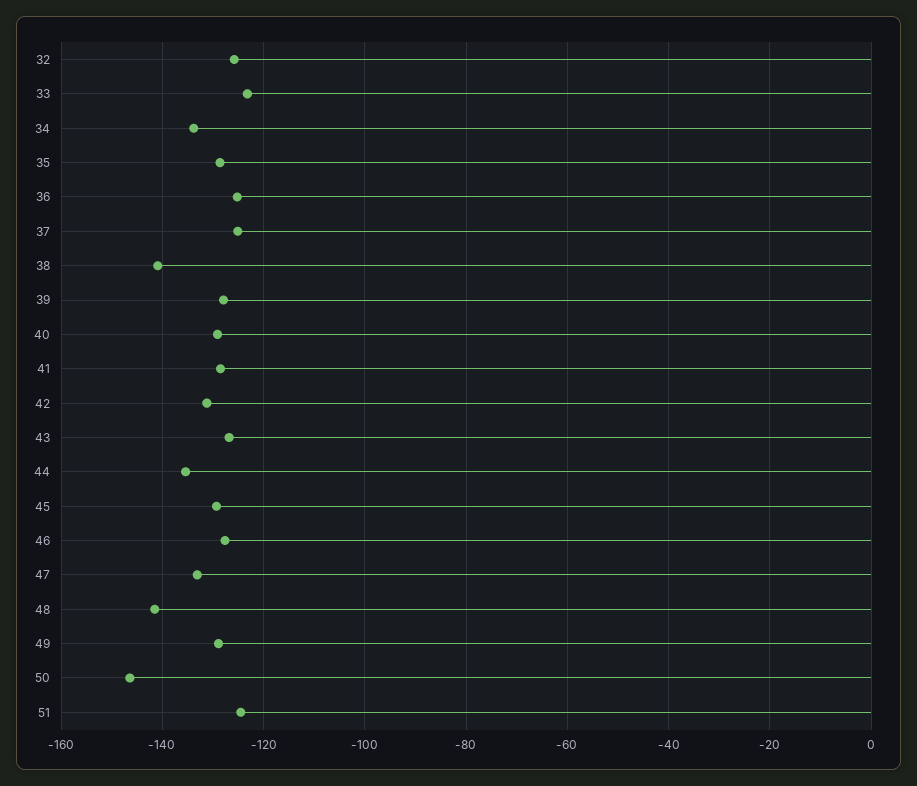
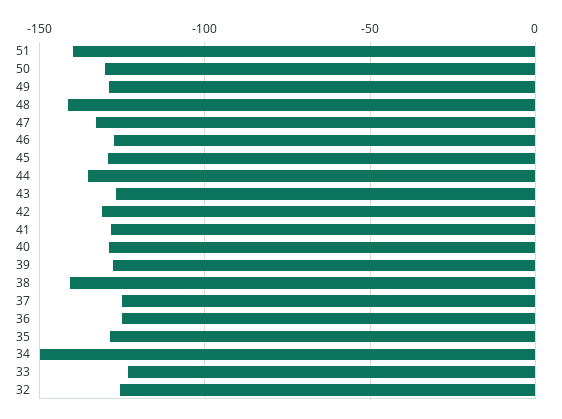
34: -134 -> -150
50: -146 -> -130
51: -124 -> -140

